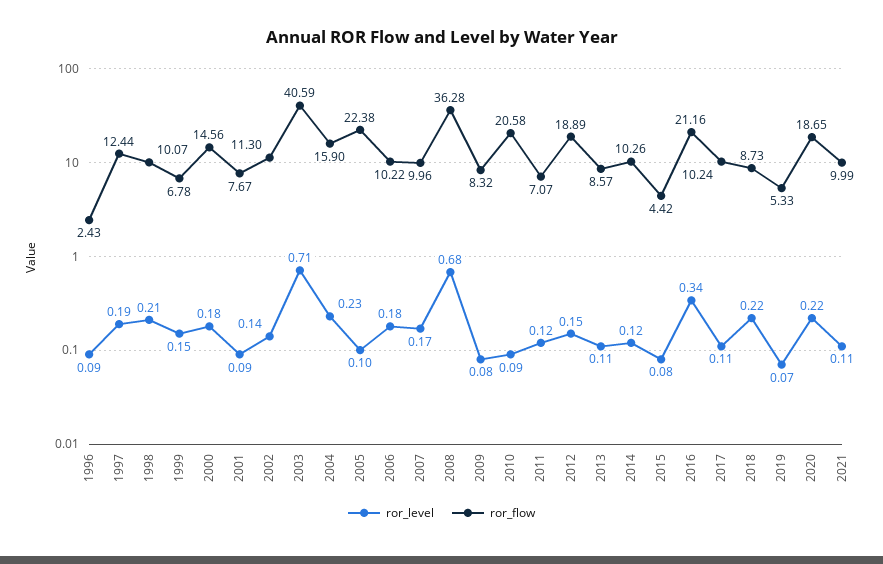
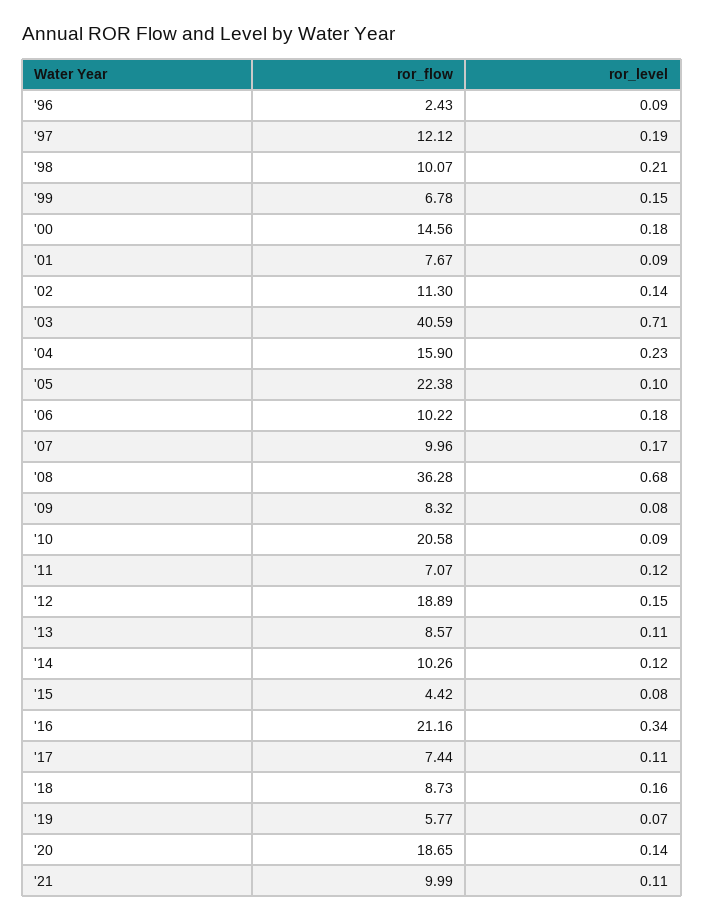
ror_flow, 1997: 12.44 -> 12.12
ror_flow, 2017: 10.24 -> 7.44
ror_level, 2018: 0.22 -> 0.16
ror_flow, 2019: 5.33 -> 5.77
ror_level, 2020: 0.22 -> 0.14

